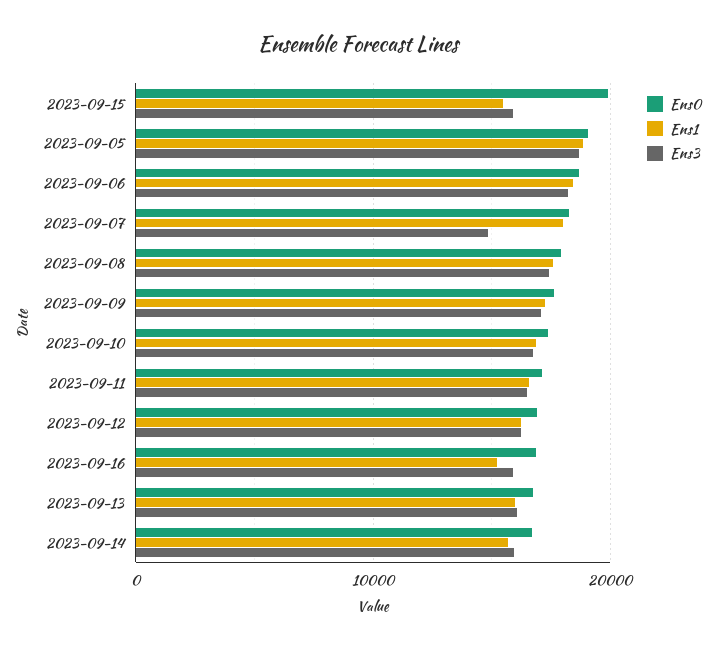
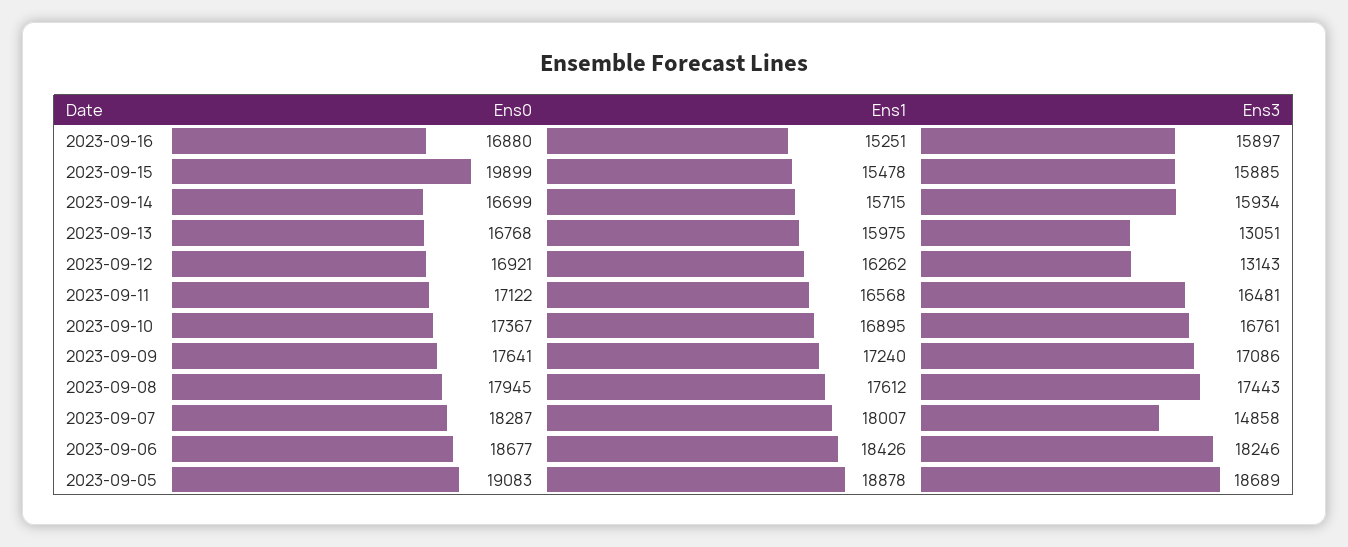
Ens3, 2023-09-12: 16000 -> 13143
Ens3, 2023-09-13: 16000 -> 13051

